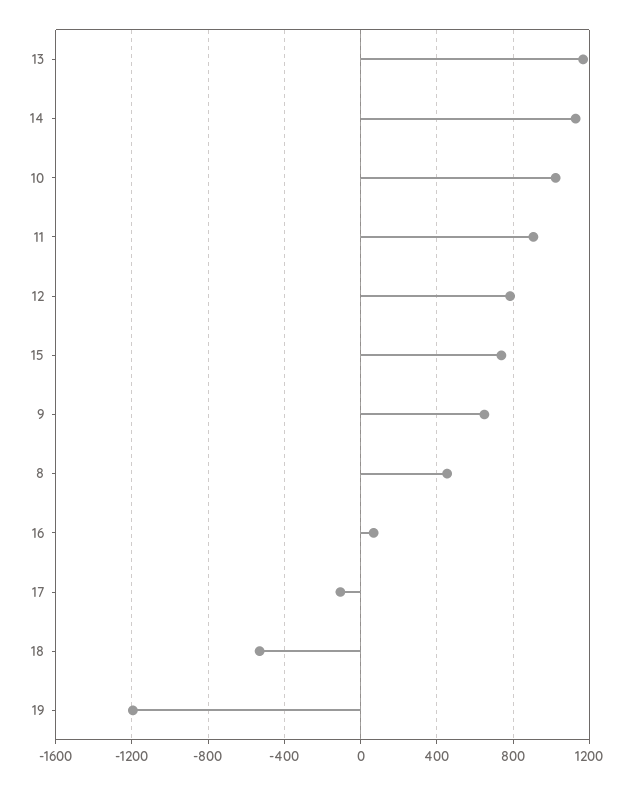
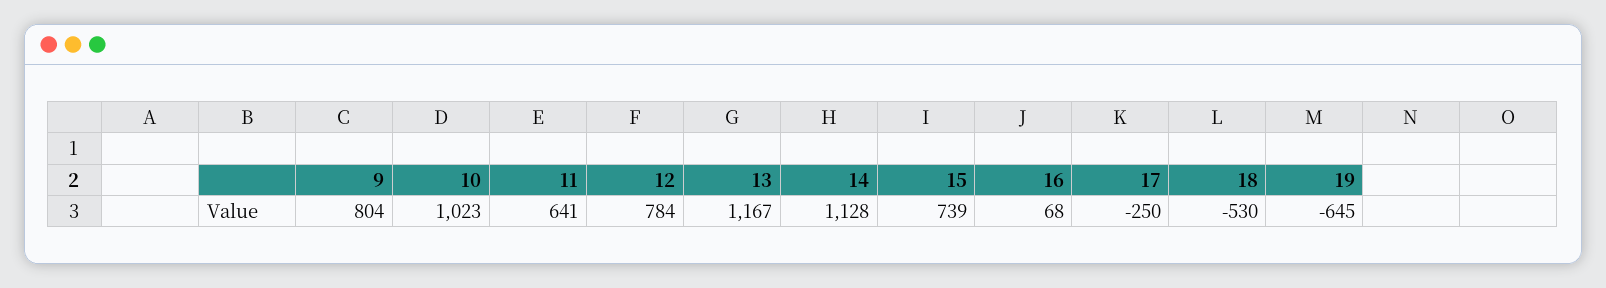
11: 900 -> 641
9: 650 -> 804
8: 450 -> none
17: -100 -> -250
19: -1200 -> -645

